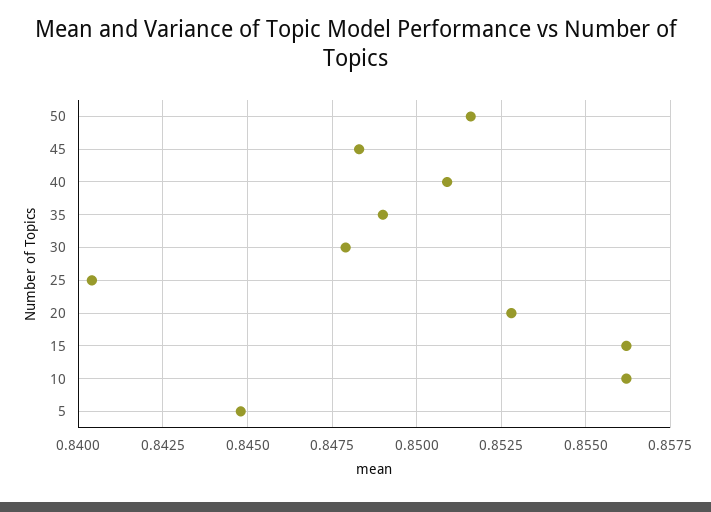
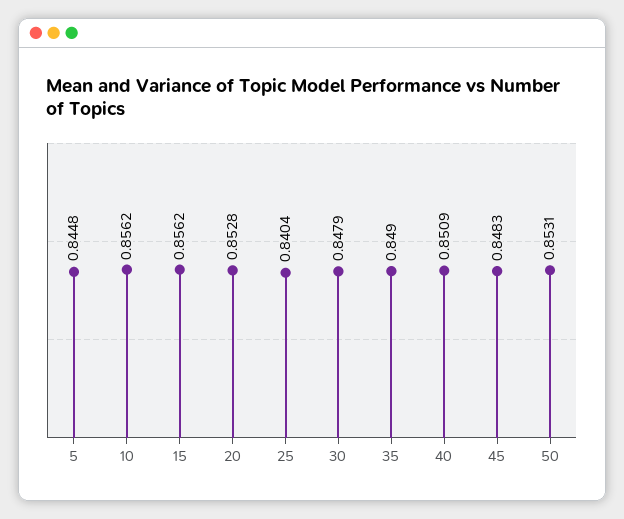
50: 0.8515 -> 0.8531

